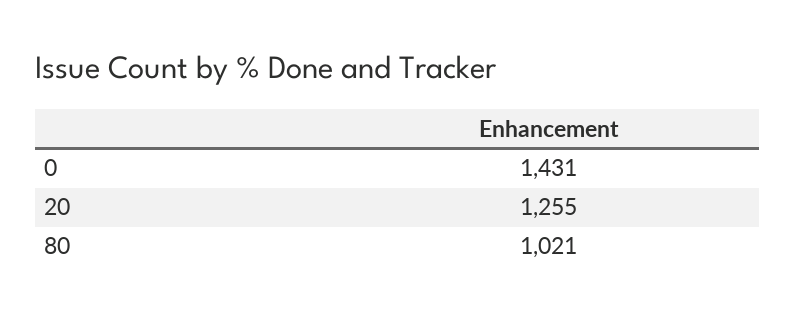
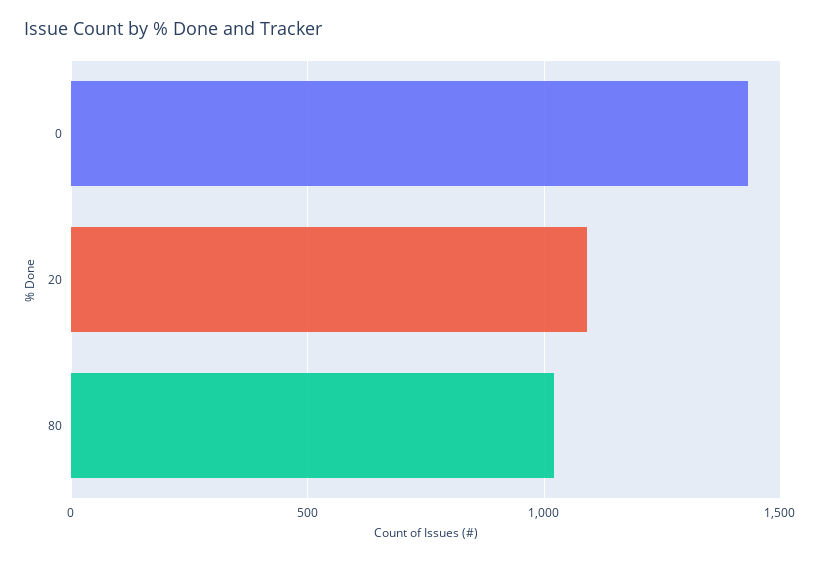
20: 1255 -> 1100

